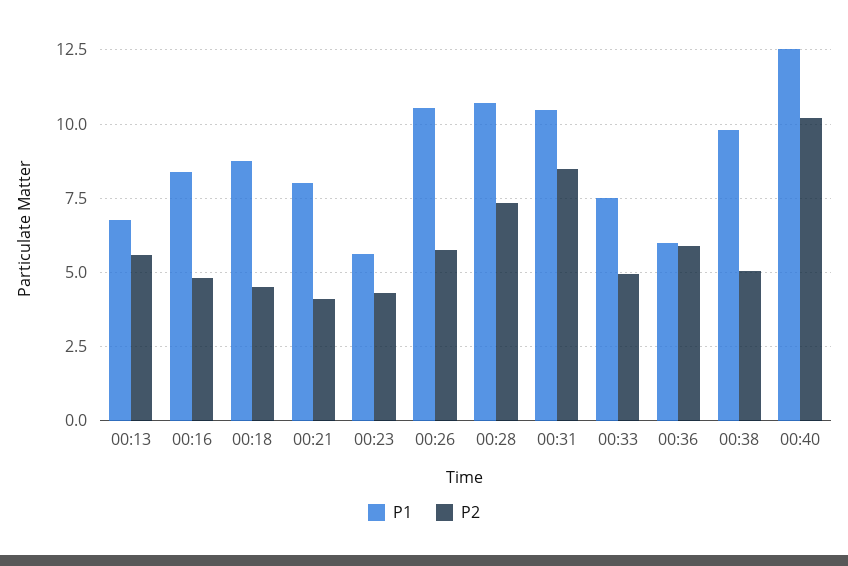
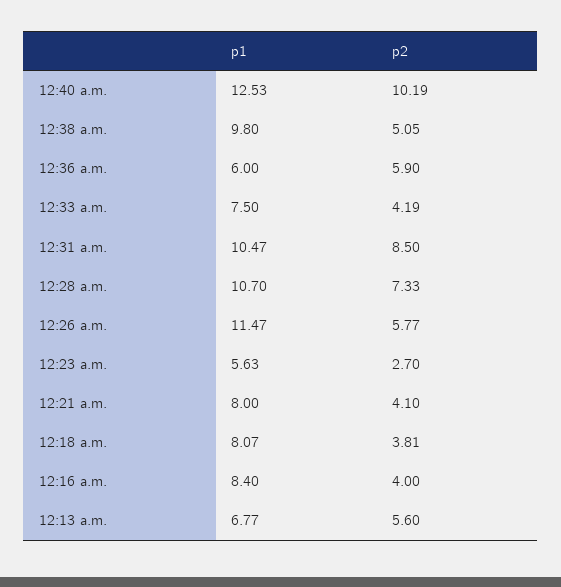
P2, 00:16: 4.75 -> 4
P1, 00:18: 8.75 -> 8.07
P2, 00:18: 4.5 -> 3.81
P2, 00:23: 4.25 -> 2.7
P1, 00:26: 10.5 -> 11.47
P2, 00:33: 5 -> 4.19

